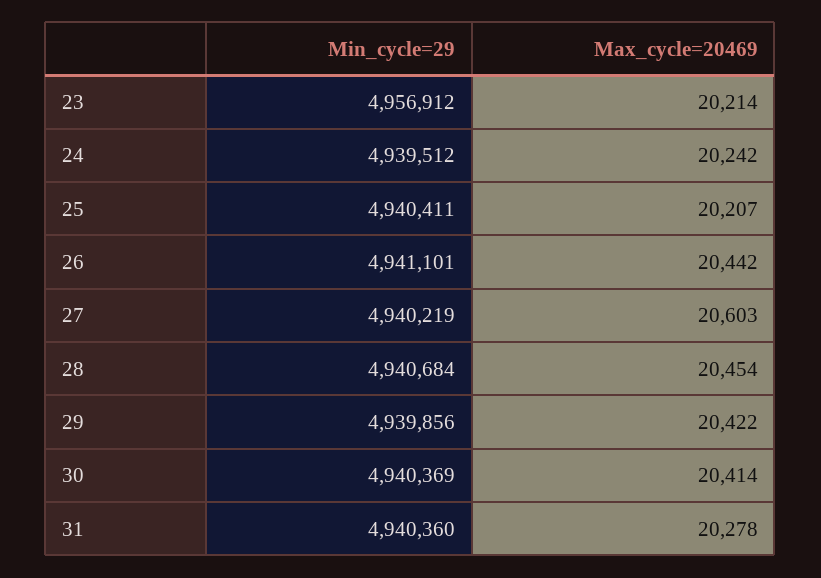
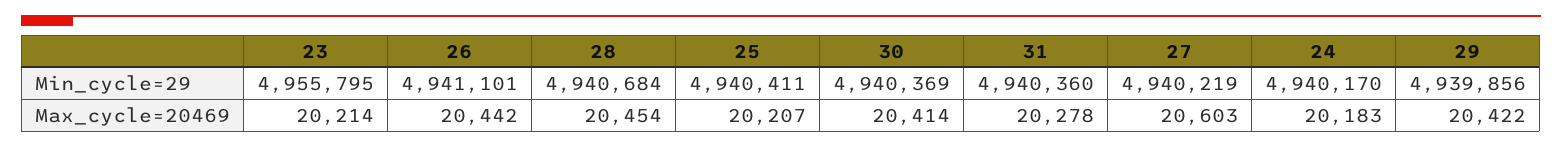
Min_cycle=29, 23: 4956912 -> 4955795
Min_cycle=29, 24: 4939512 -> 4940170
Max_cycle=20469, 24: 20242 -> 20183

